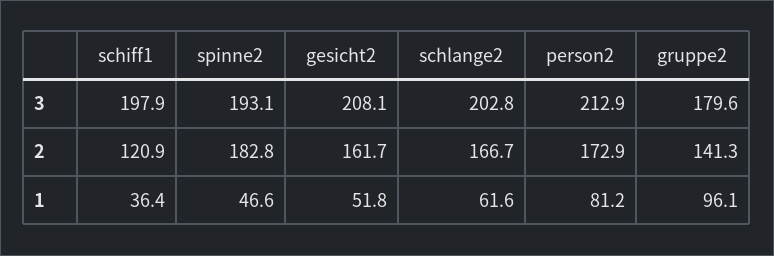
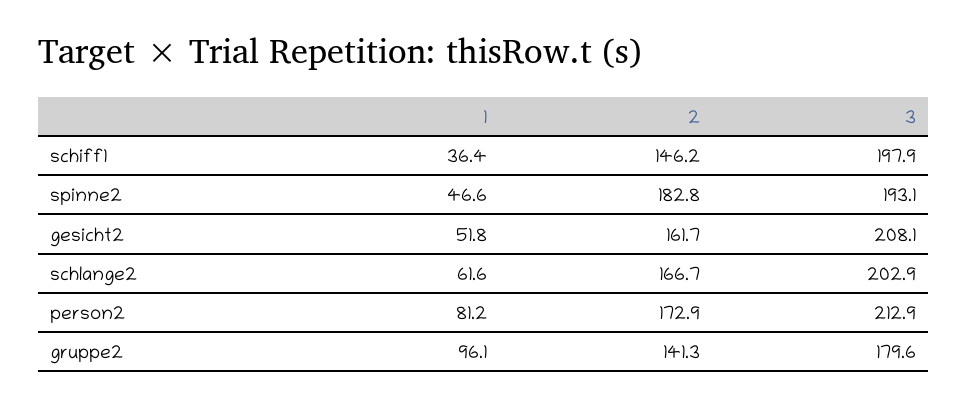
schlange2, 3: 202.8 -> 202.9
schiff1, 2: 120.9 -> 146.2

